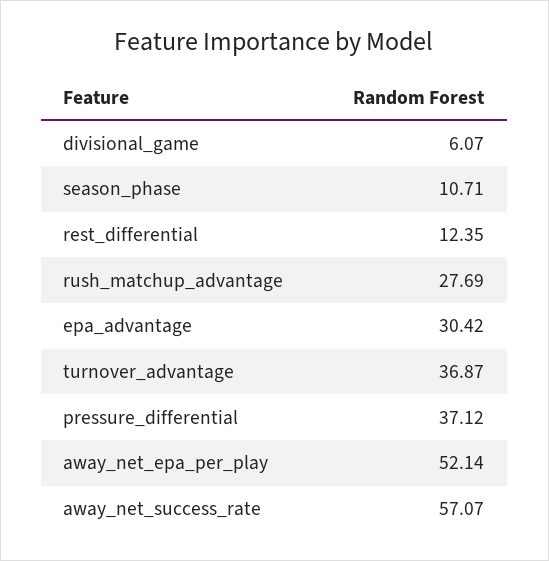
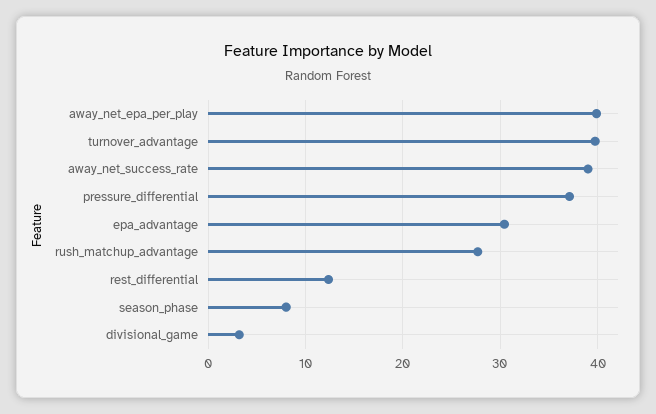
divisional_game: 6.07 -> 3
season_phase: 10.71 -> 8
turnover_advantage: 36.87 -> 40
away_net_epa_per_play: 52.14 -> 40
away_net_success_rate: 57.07 -> 39

